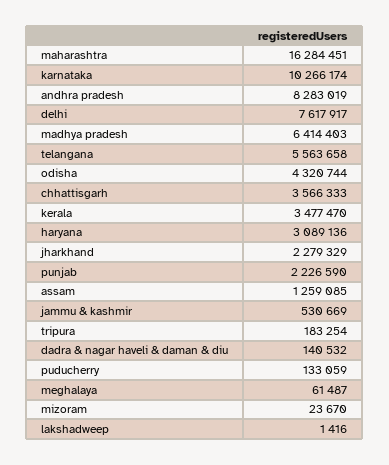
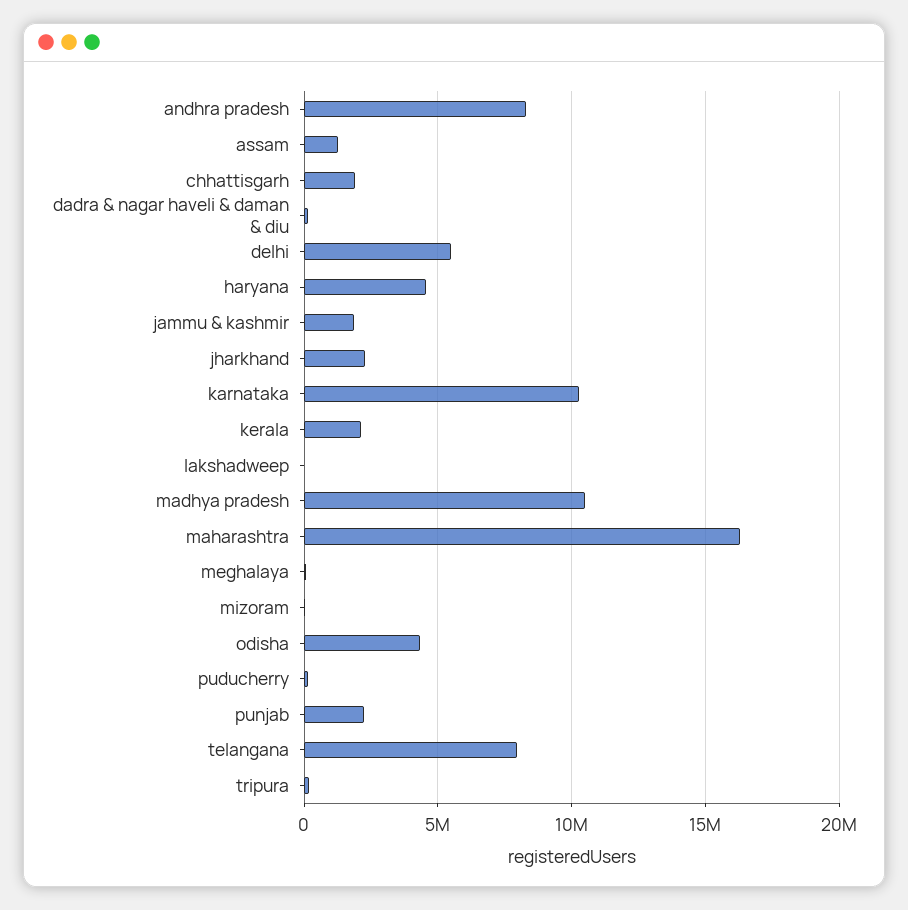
delhi: 7617917 -> 5500000
madhya pradesh: 6414403 -> 10500000
telangana: 5563658 -> 8000000
chhattisgarh: 3566333 -> 2000000
kerala: 3477470 -> 2000000
haryana: 3089136 -> 4500000
jammu & kashmir: 530669 -> 2000000

